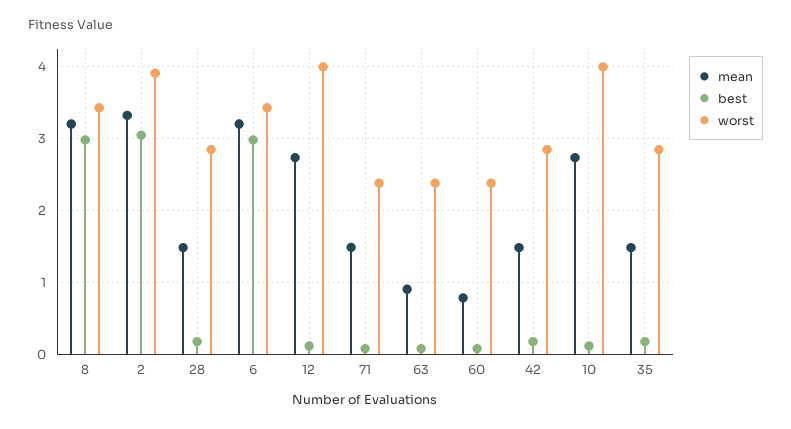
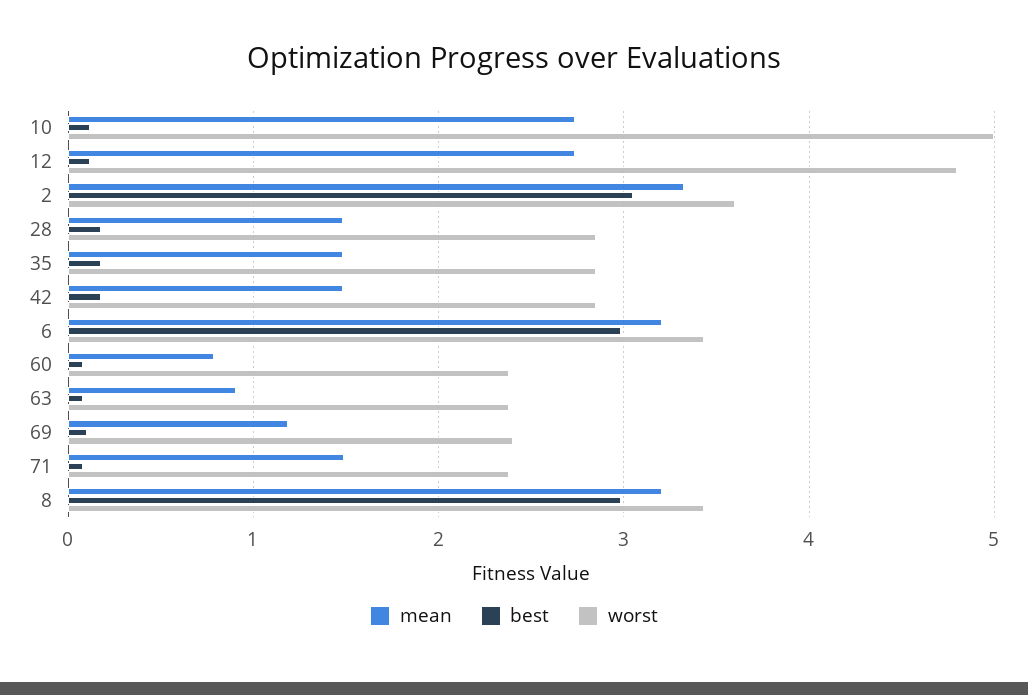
worst, 2: 3.9 -> 3.6
worst, 12: 4 -> 4.8
worst, 10: 4 -> 5
mean, 69: none -> 1.2
best, 69: none -> 0.1
worst, 69: none -> 2.4

